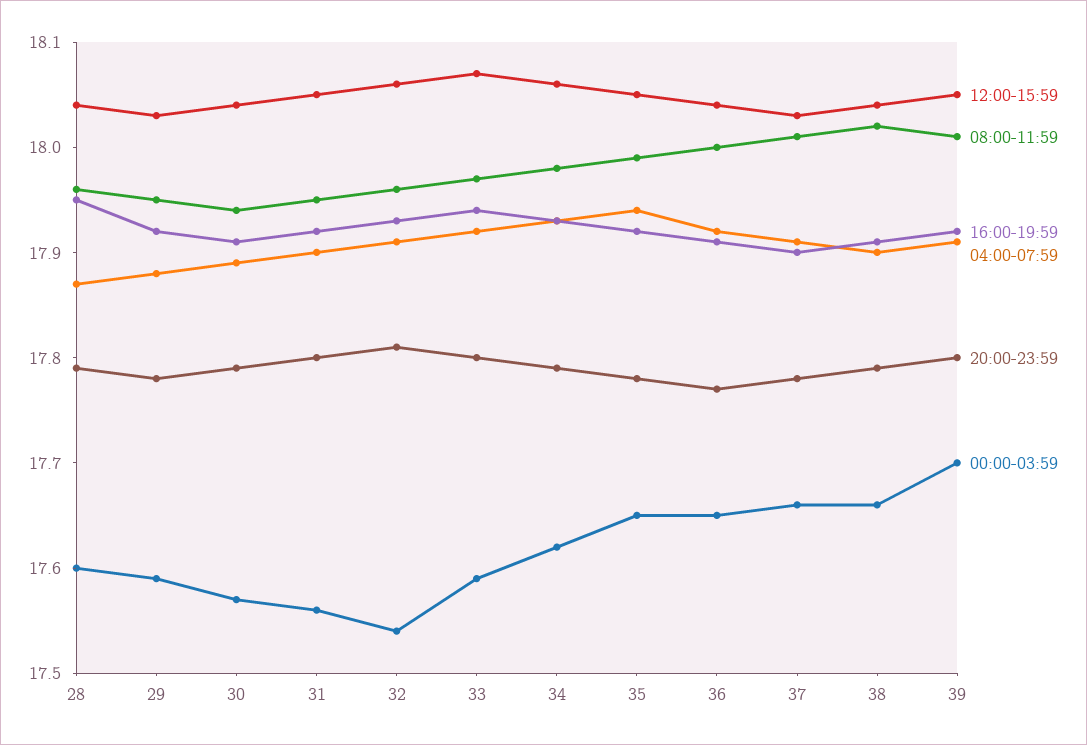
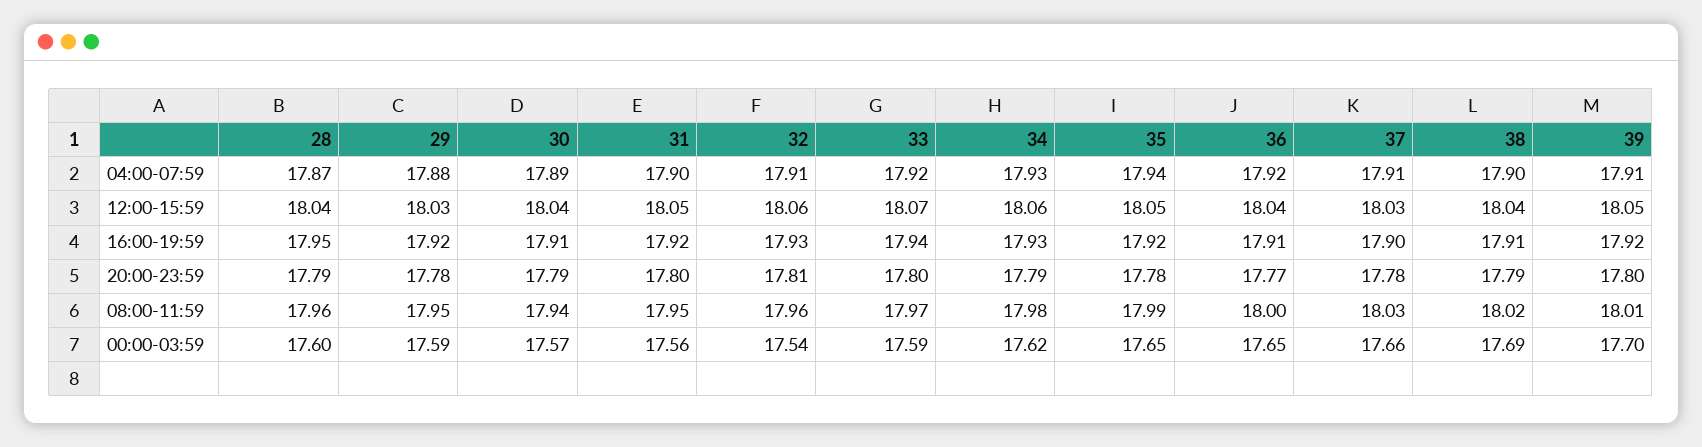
08:00-11:59, 37: 18.01 -> 18.03
00:00-03:59, 38: 17.66 -> 17.69

